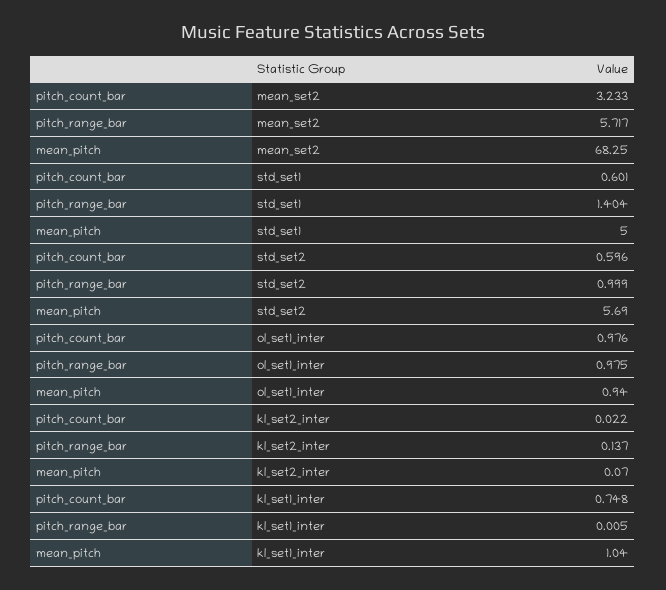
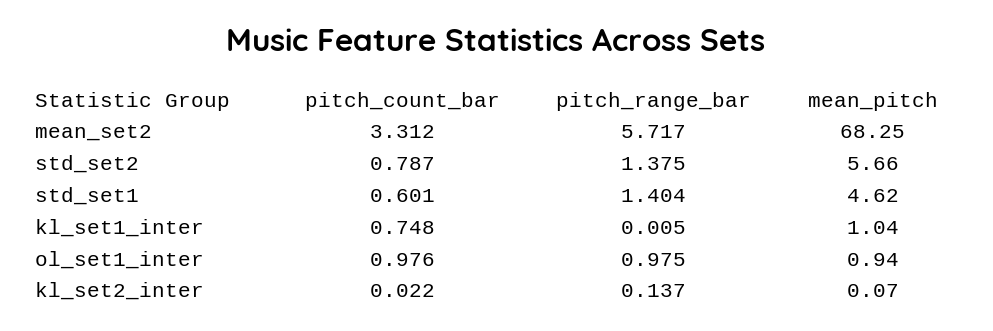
pitch_count_bar, mean_set2: 3.233 -> 3.312
mean_pitch, std_set1: 5 -> 4.62
pitch_count_bar, std_set2: 0.596 -> 0.787
pitch_range_bar, std_set2: 0.999 -> 1.375
mean_pitch, std_set2: 5.69 -> 5.66

